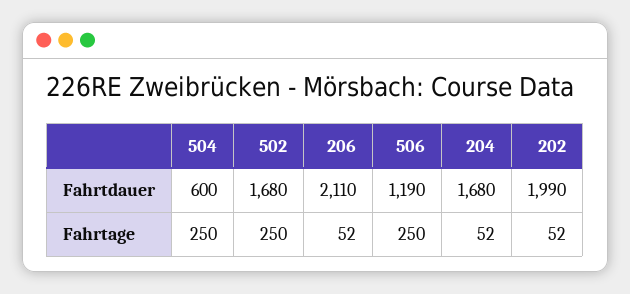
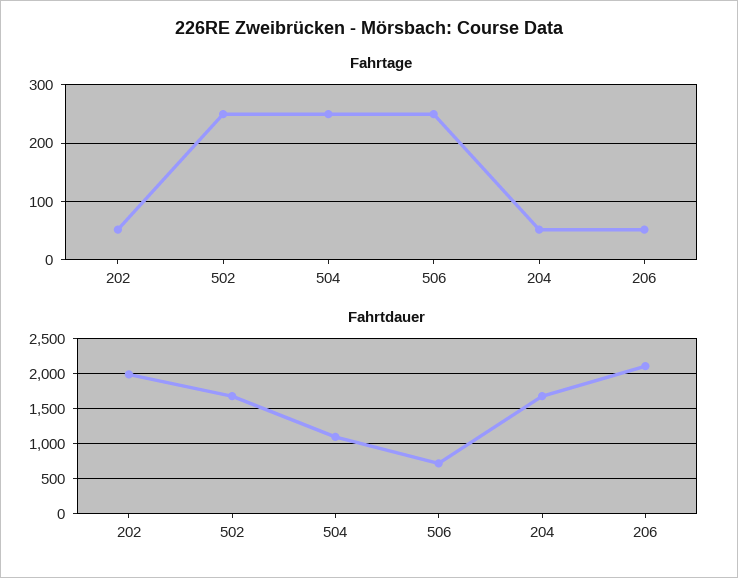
Fahrtdauer, 504: 600 -> 1100
Fahrtdauer, 506: 1190 -> 700

